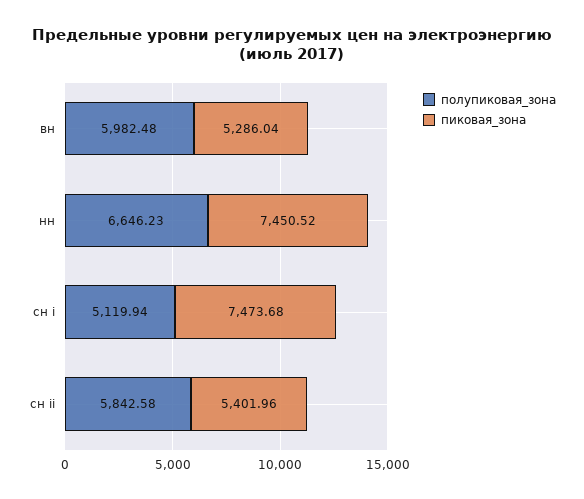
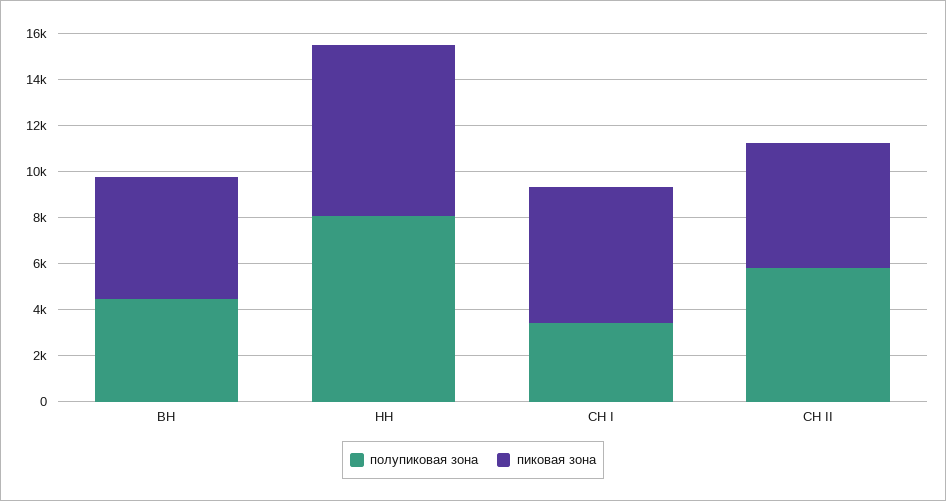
полупиковая_зона, вн: 5982.48 -> 4500
полупиковая_зона, нн: 6646.23 -> 8000
полупиковая_зона, сн i: 5119.94 -> 3500
пиковая_зона, сн i: 7473.68 -> 6000

